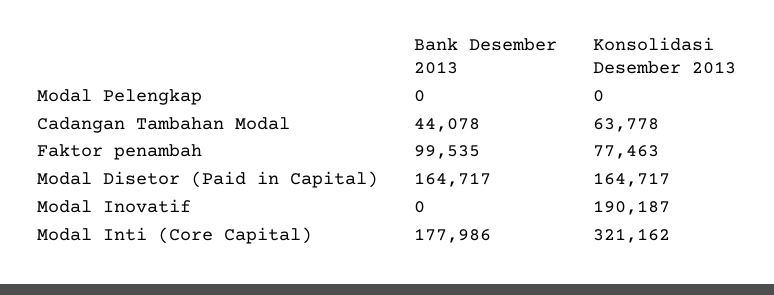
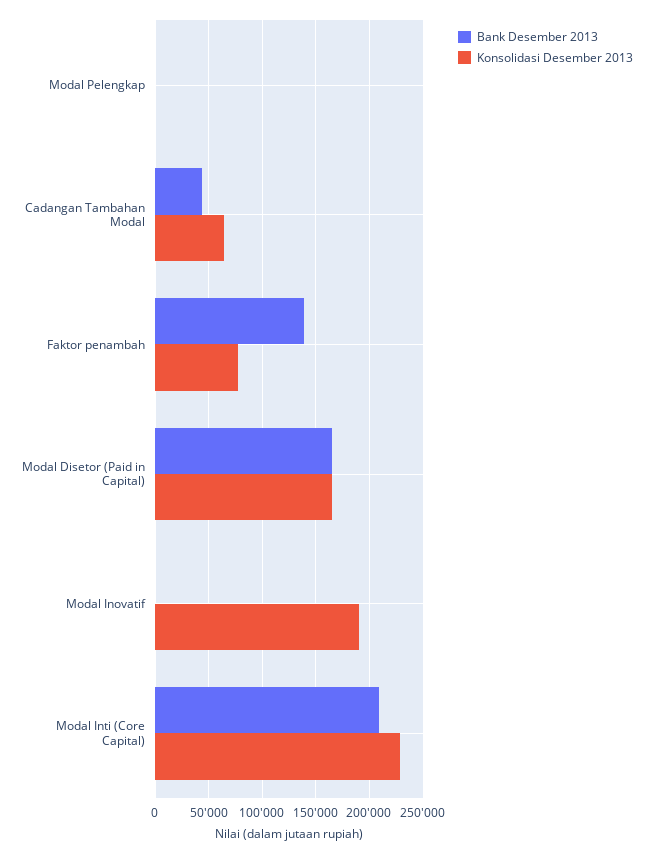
Bank Desember 2013, Faktor penambah: 99535 -> 140000
Bank Desember 2013, Modal Inti (Core Capital): 177986 -> 210000
Konsolidasi Desember 2013, Modal Inti (Core Capital): 321162 -> 230000

